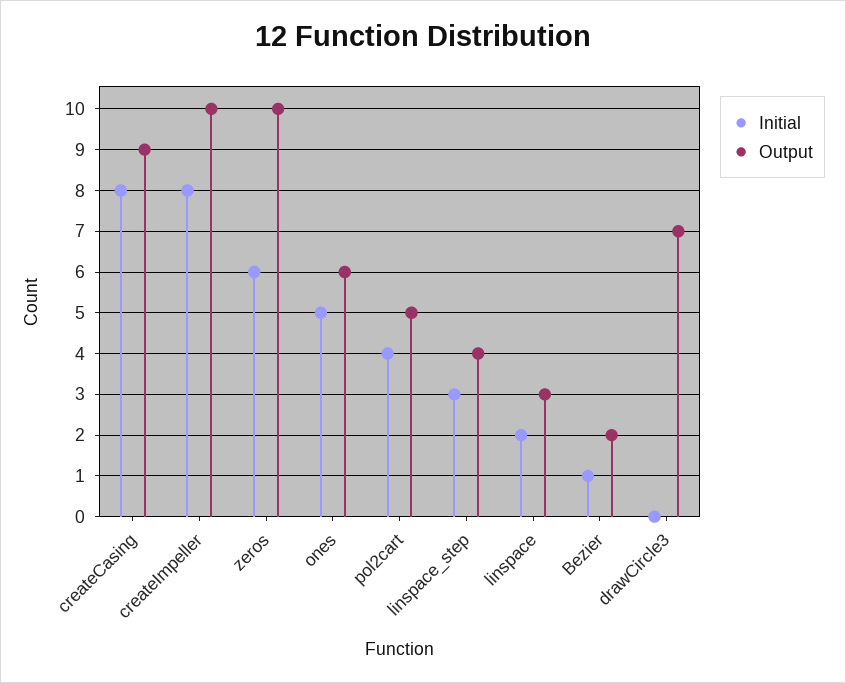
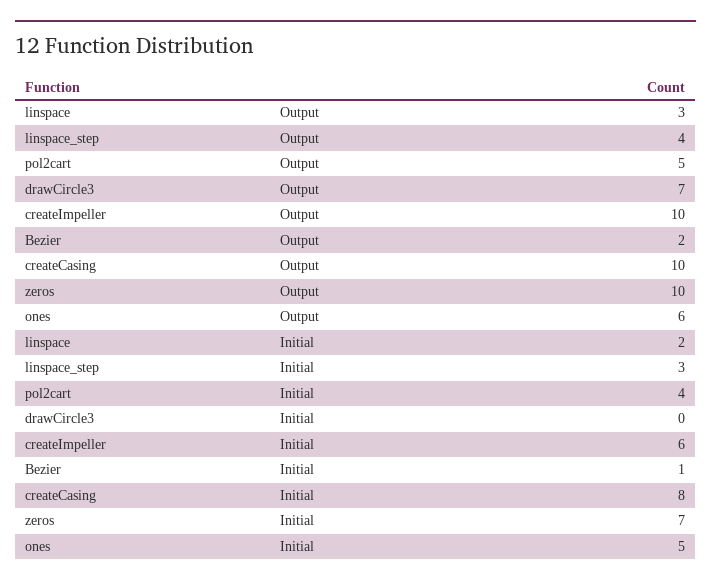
Output, createCasing: 9 -> 10
Initial, createImpeller: 8 -> 6
Initial, zeros: 6 -> 7

